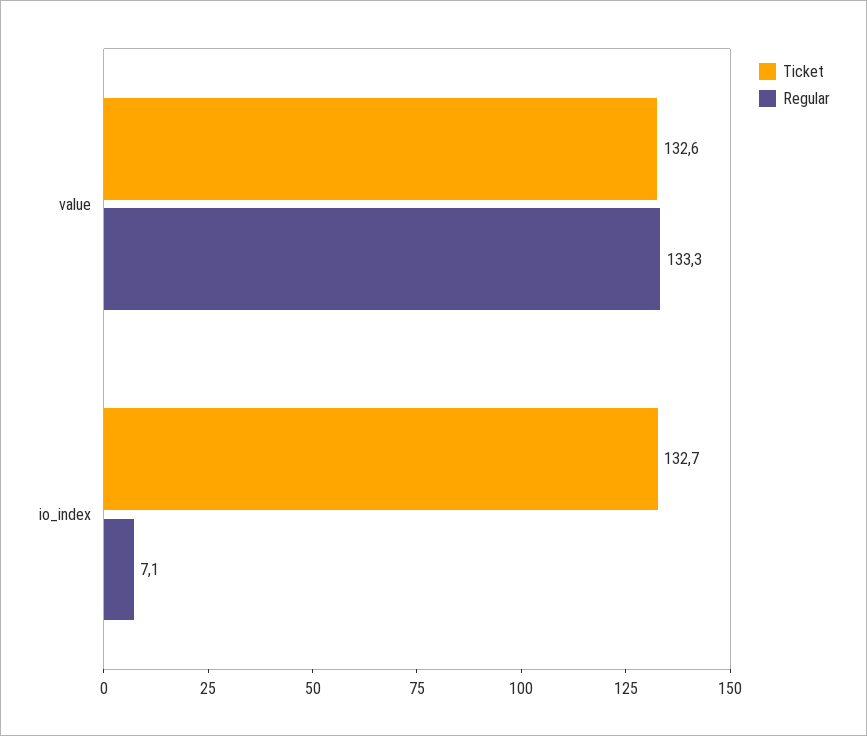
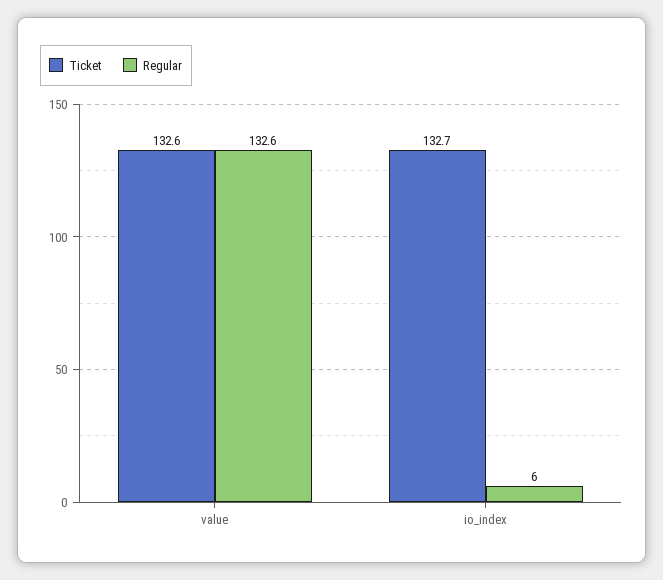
Regular, value: 133.3 -> 132.6
Regular, io_index: 7.1 -> 6

